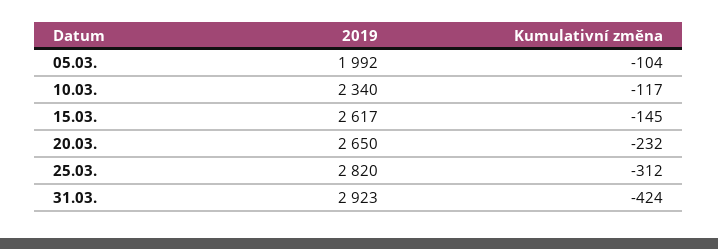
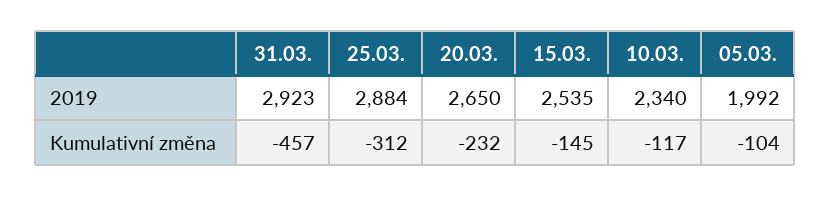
2019, 15.03.: 2617 -> 2535
2019, 25.03.: 2820 -> 2884
Kumulativní změna, 31.03.: -424 -> -457

